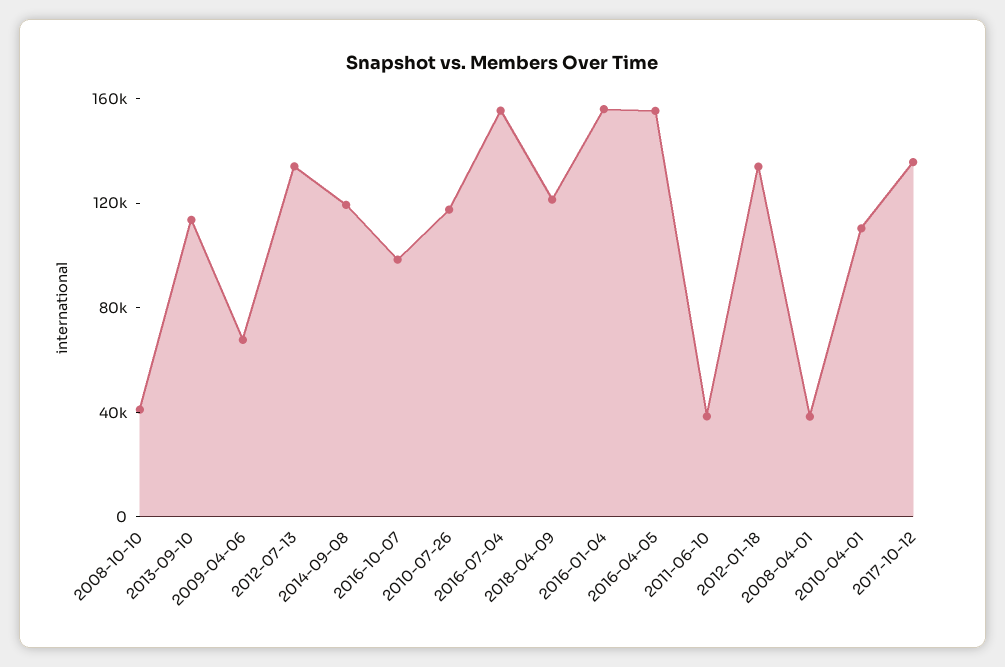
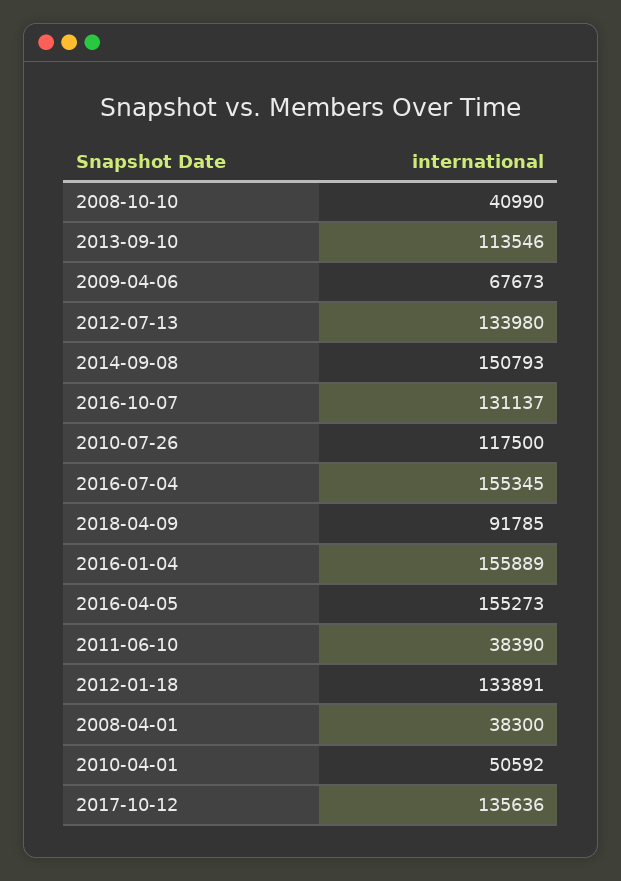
2014-09-08: 120000 -> 150793
2016-10-07: 100000 -> 131137
2018-04-09: 120000 -> 91785
2010-04-01: 110000 -> 50592

